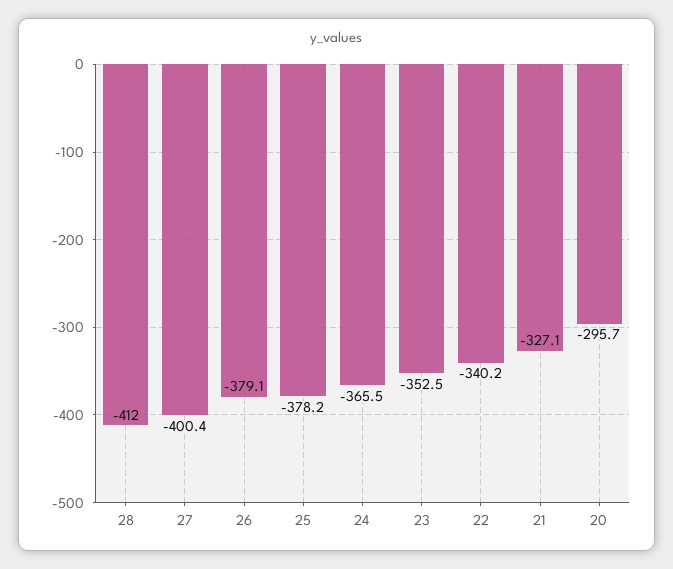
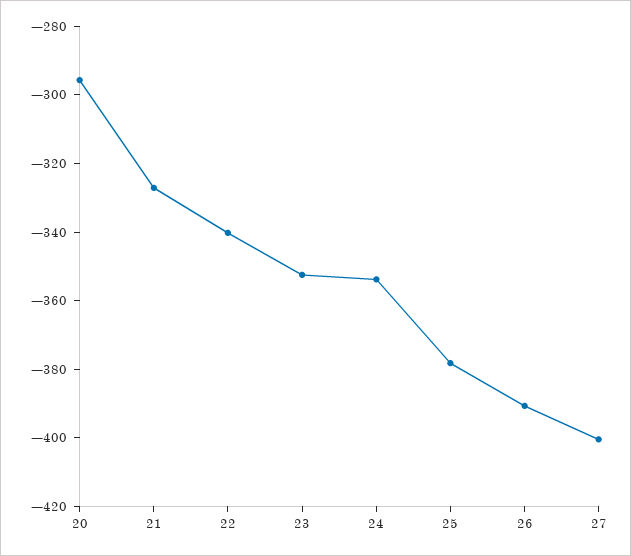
28: -412 -> none
26: -379.1 -> -390
24: -365.5 -> -355

